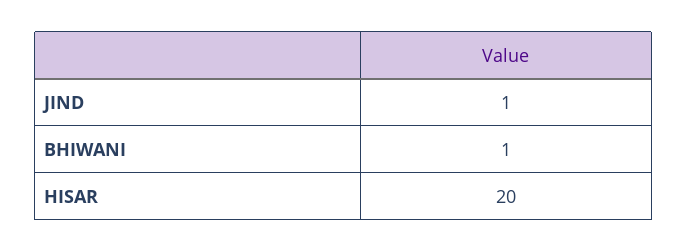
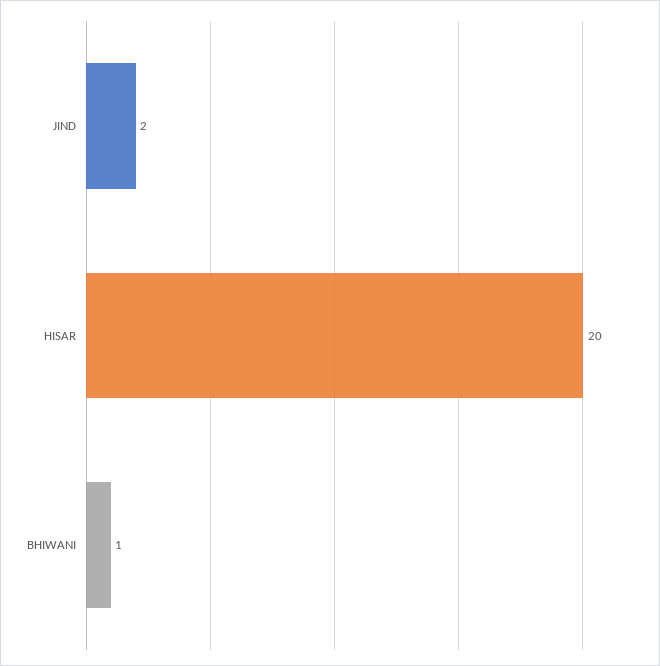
JIND: 1 -> 2

